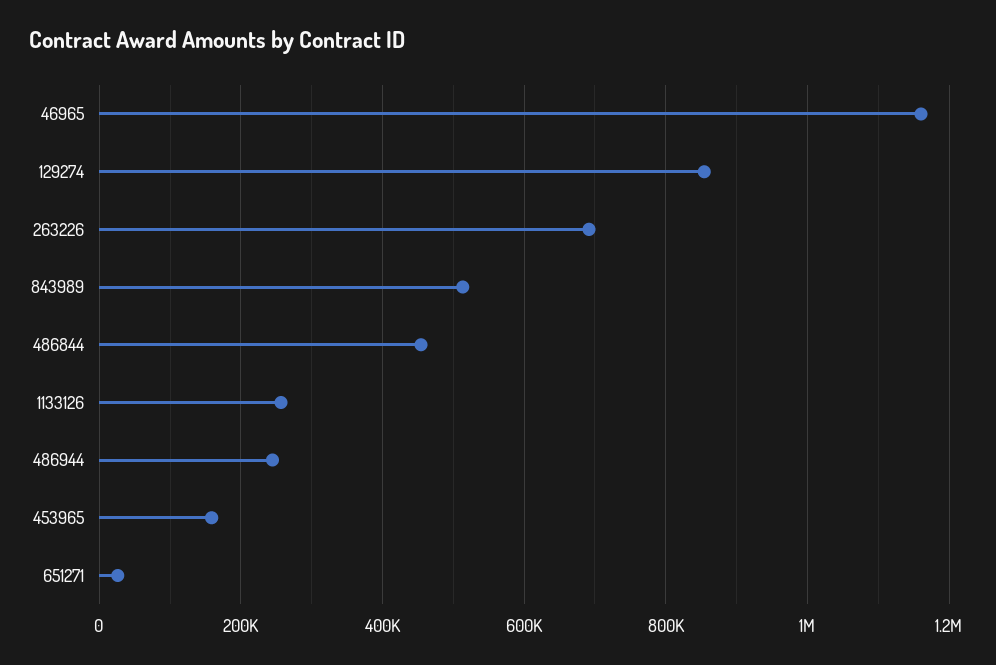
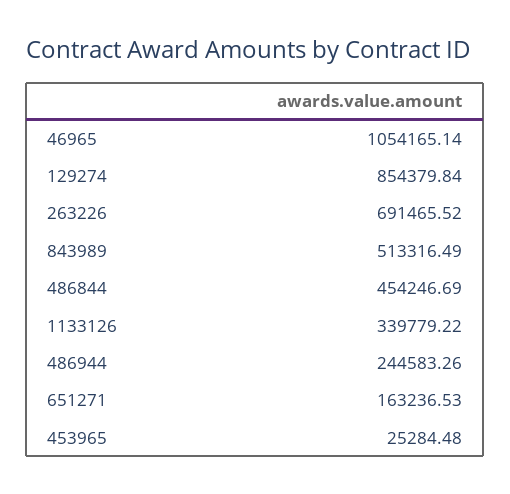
46965: 1160000 -> 1054165.14
1133126: 260000 -> 339779.22
453965: 160000 -> 25284.48
651271: 20000 -> 163236.53

